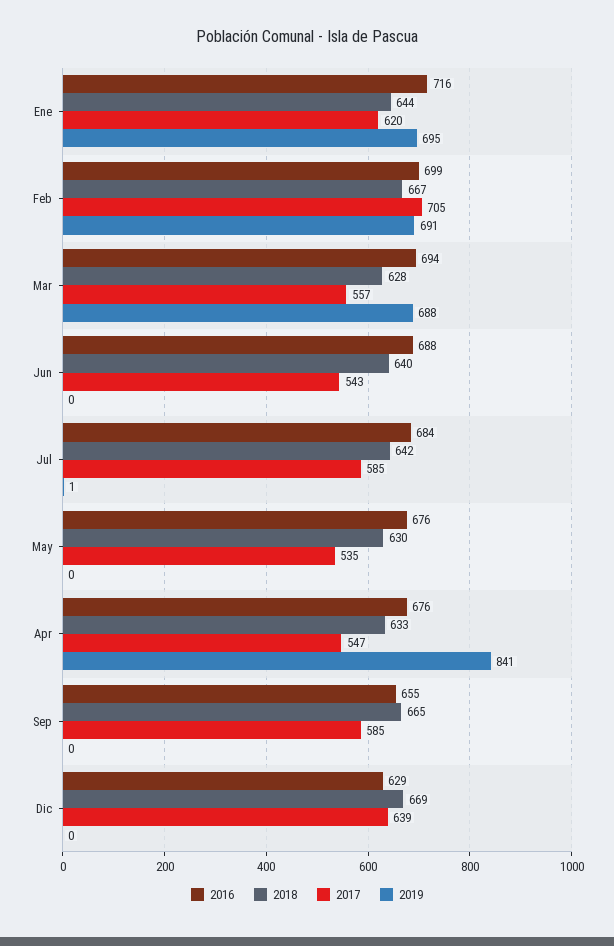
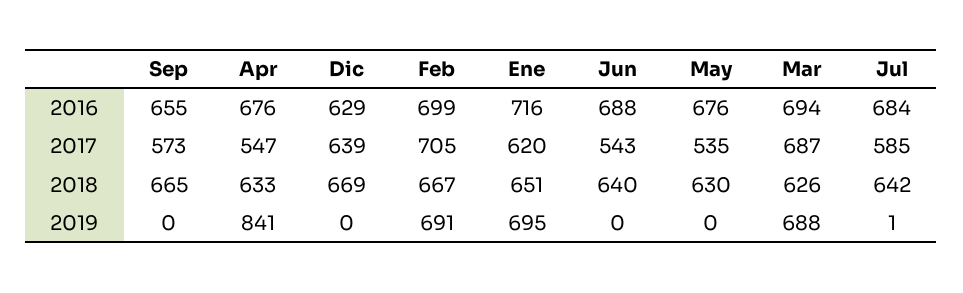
2018, Ene: 644 -> 651
2018, Mar: 628 -> 626
2017, Mar: 557 -> 687
2017, Sep: 585 -> 573

